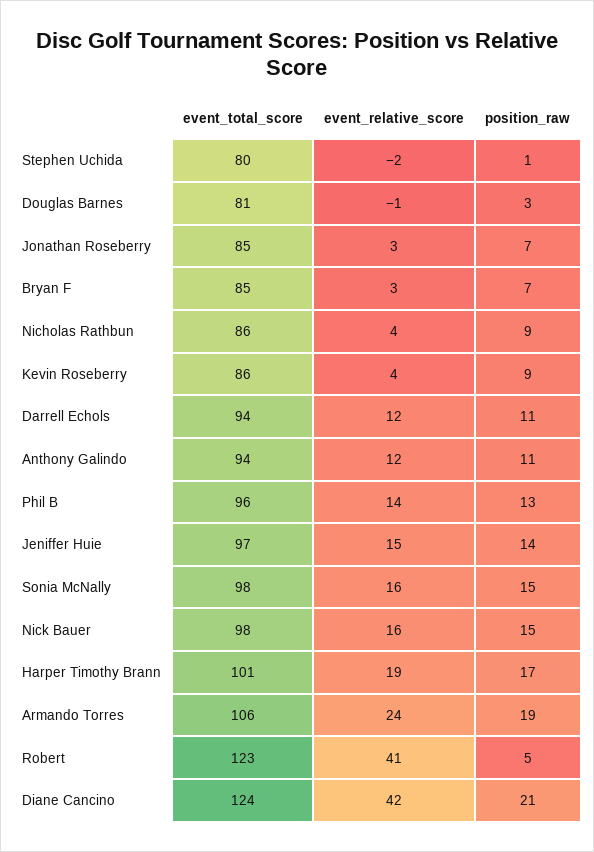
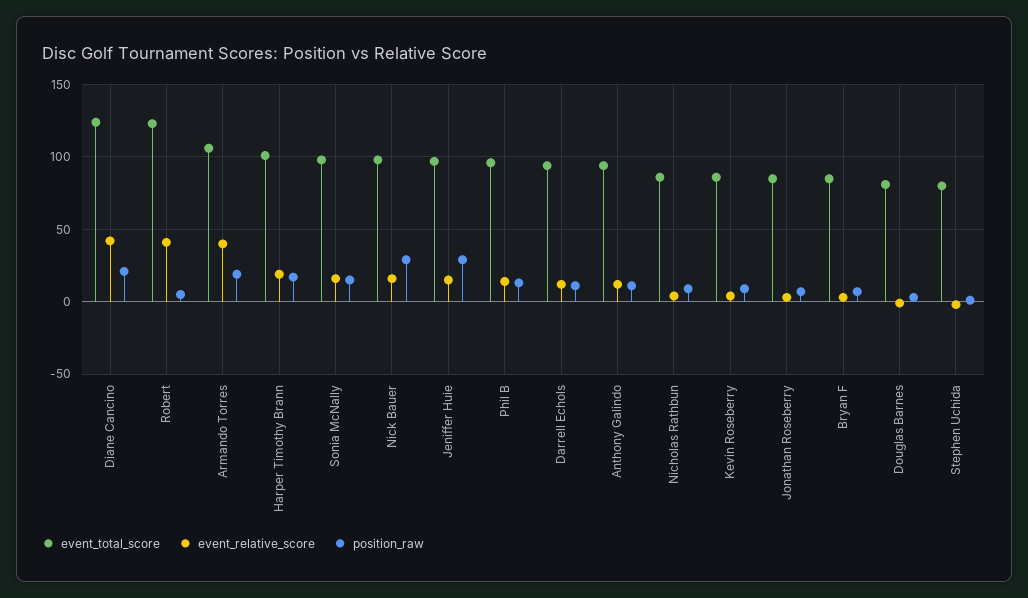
position_raw, Jeniffer Huie: 14 -> 30
position_raw, Nick Bauer: 15 -> 30
event_relative_score, Armando Torres: 24 -> 40

